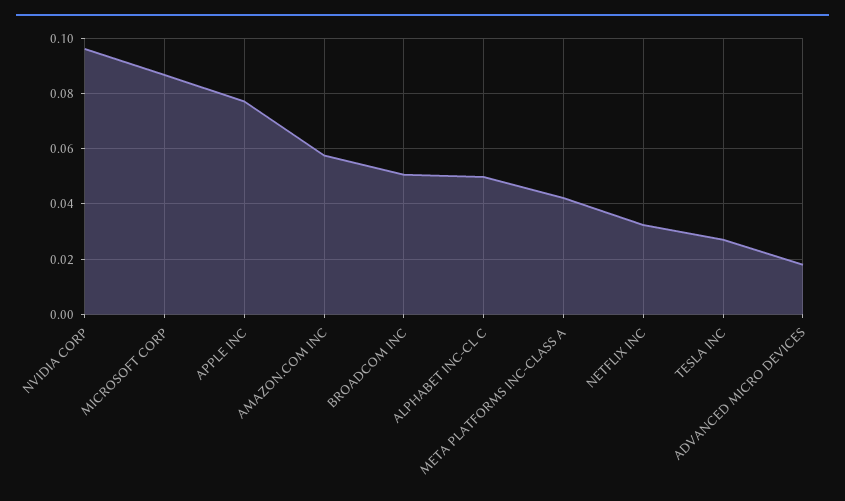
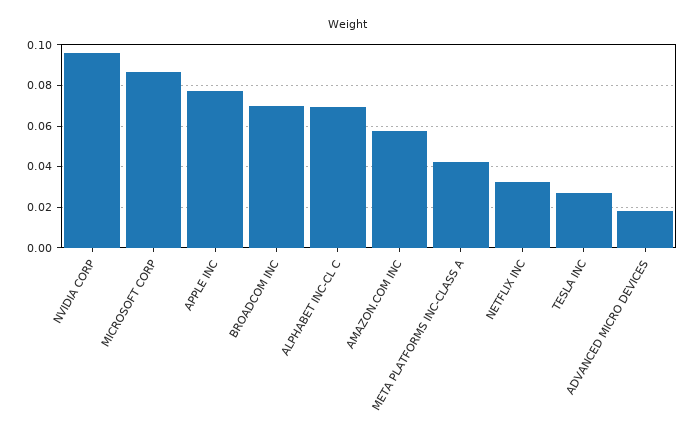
BROADCOM INC: 0.05 -> 0.07
ALPHABET INC-CL C: 0.05 -> 0.07

